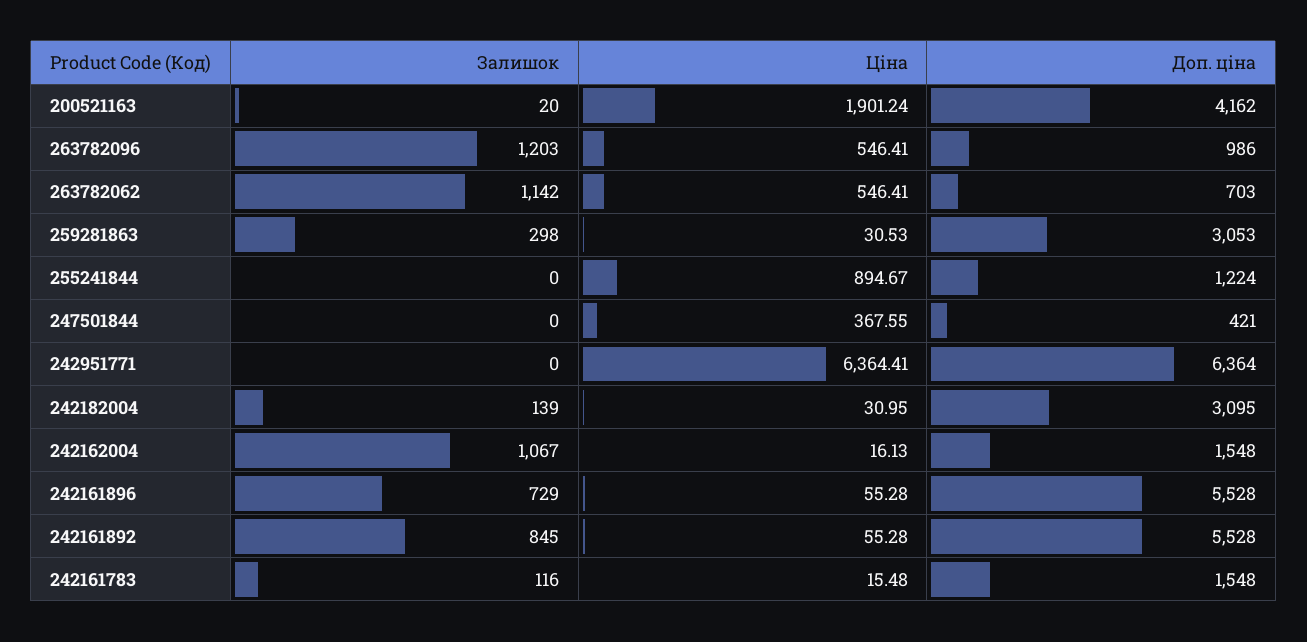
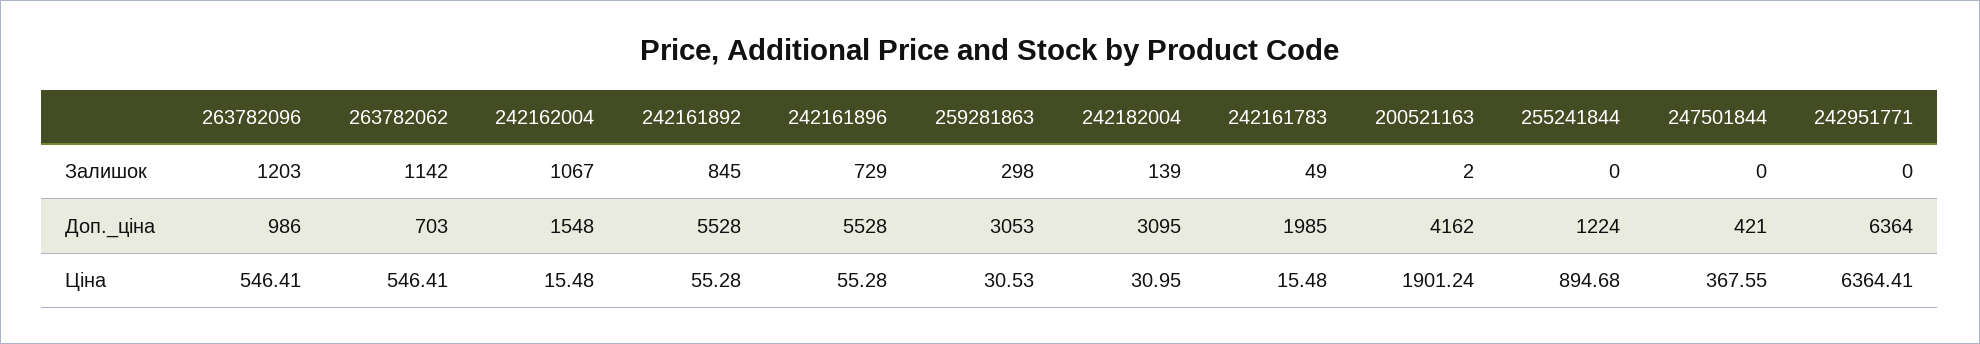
Залишок, 200521163: 20 -> 2
Ціна, 255241844: 894.67 -> 894.68
Ціна, 242162004: 16.13 -> 15.48
Залишок, 242161783: 116 -> 49
Доп. ціна, 242161783: 1548 -> 1985

